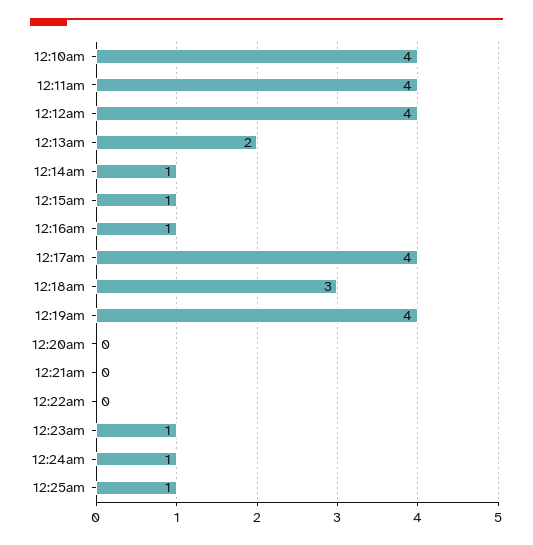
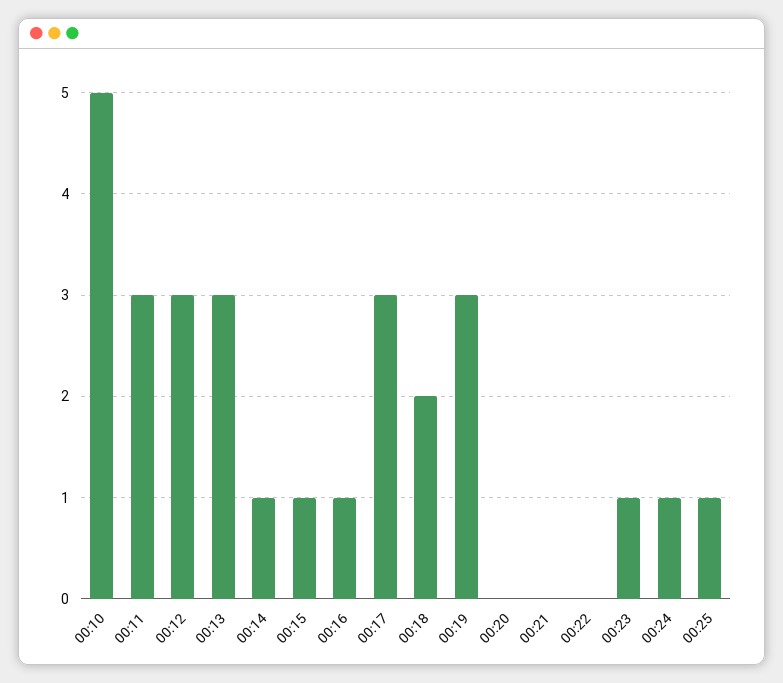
12:10am: 4 -> 5
12:11am: 4 -> 3
12:12am: 4 -> 3
12:13am: 2 -> 3
12:17am: 4 -> 3
12:18am: 3 -> 2
12:19am: 4 -> 3

